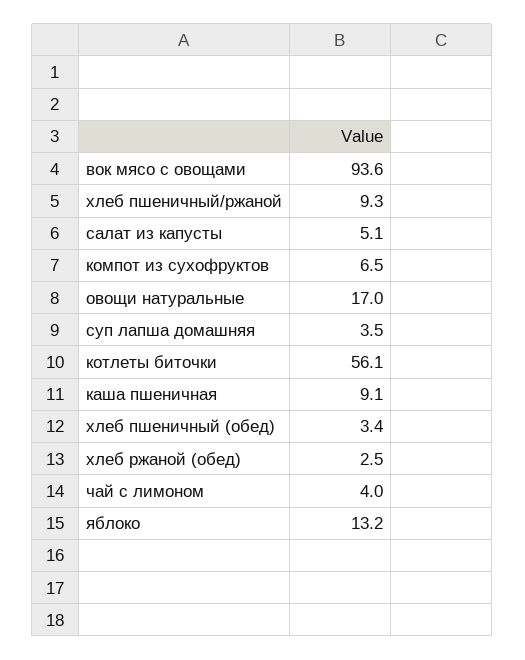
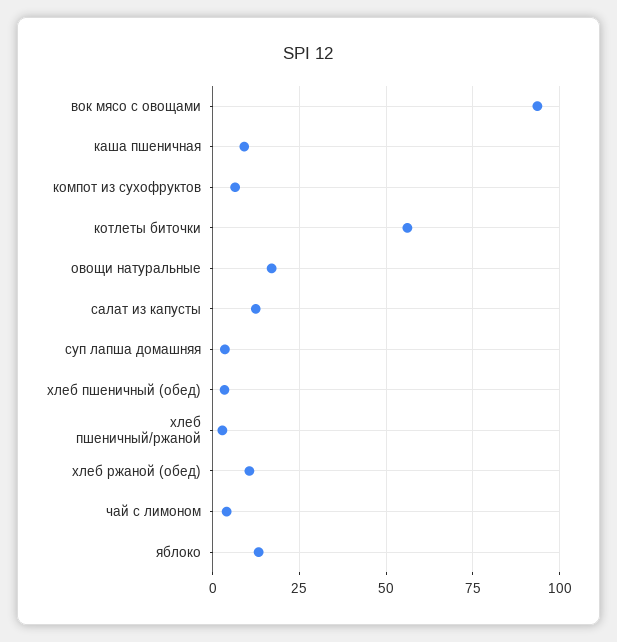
хлеб пшеничный/ржаной: 9.3 -> 2.5
салат из капусты: 5.1 -> 12.5
хлеб ржаной (обед): 2.5 -> 10

